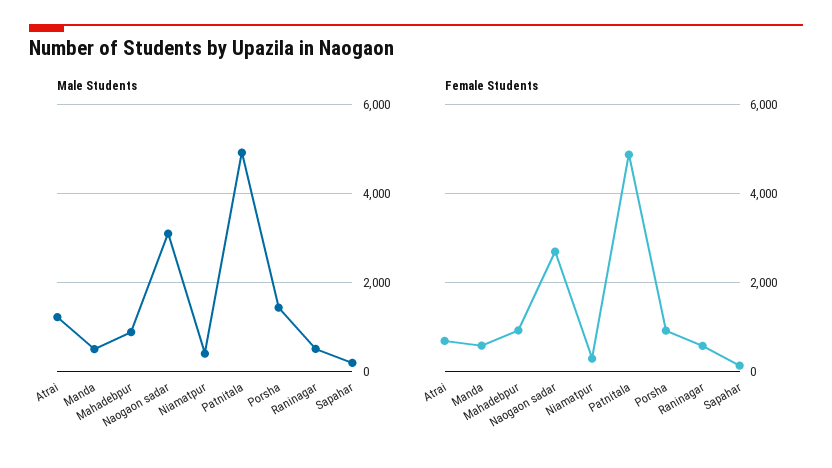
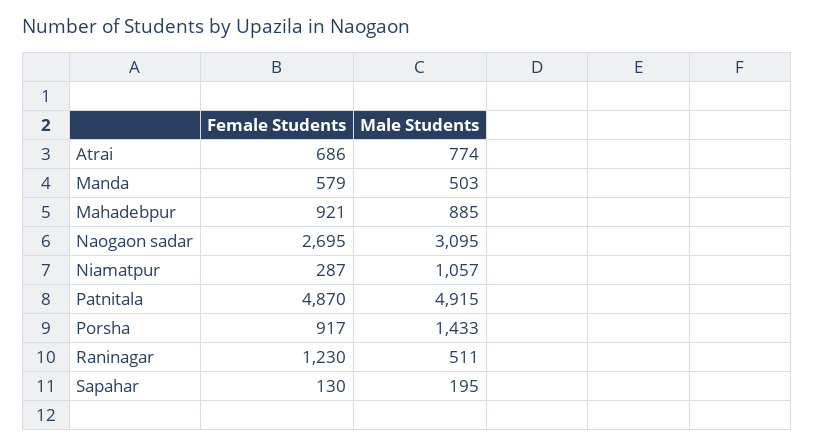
Male Students, Atrai: 1200 -> 774
Male Students, Niamatpur: 400 -> 1057
Female Students, Raninagar: 600 -> 1230

